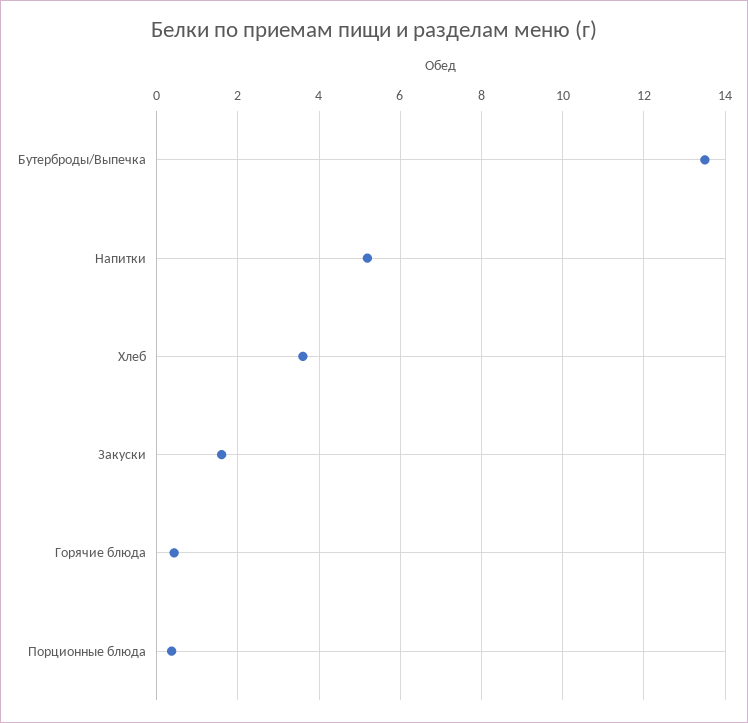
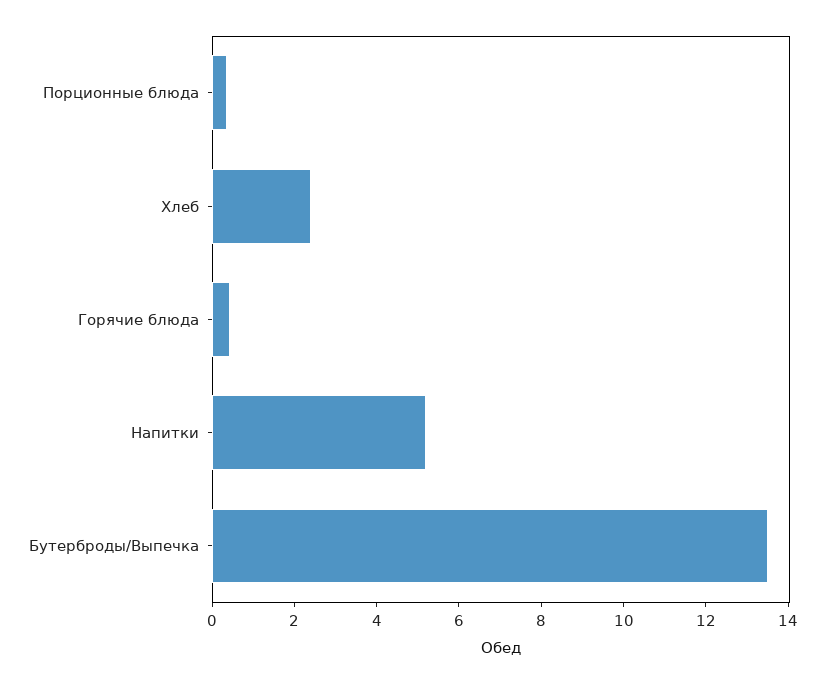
Хлеб: 3.6 -> 2.5
Закуски: 1.6 -> none

